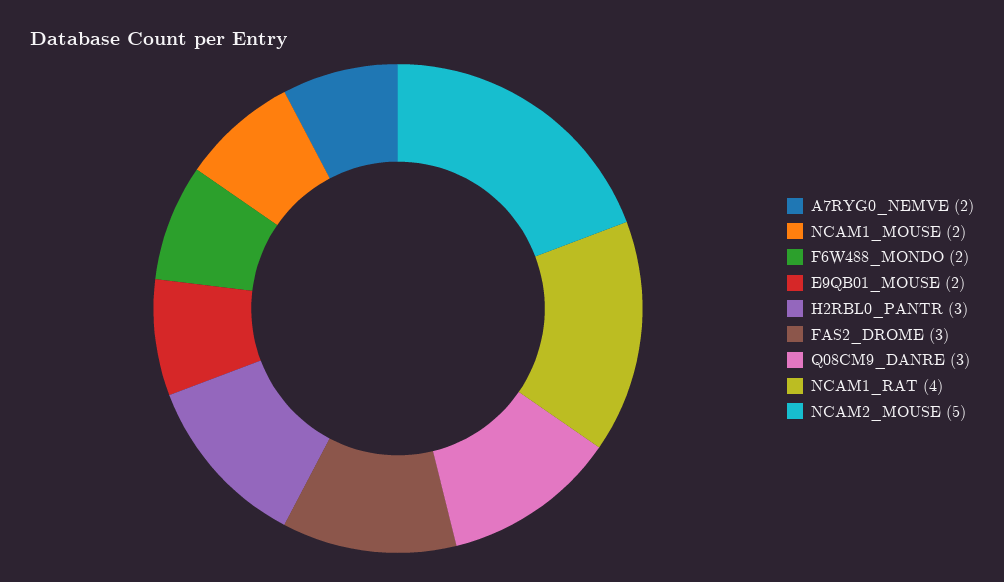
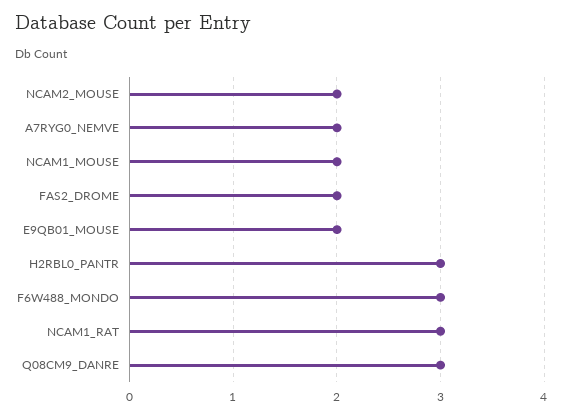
F6W488_MONDO: 2 -> 3
FAS2_DROME: 3 -> 2
NCAM1_RAT: 4 -> 3
NCAM2_MOUSE: 5 -> 2

